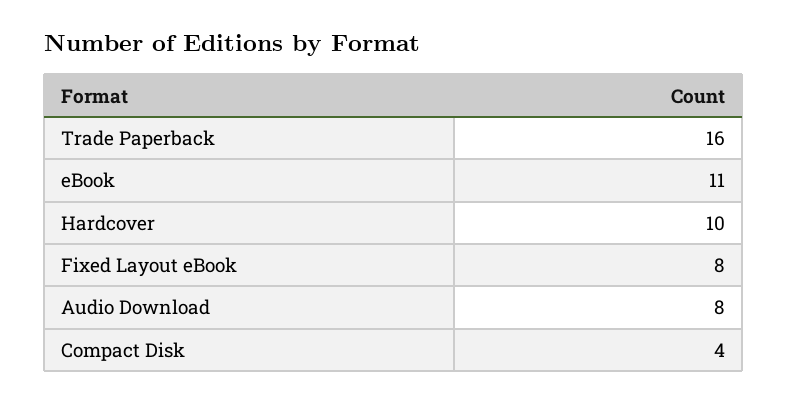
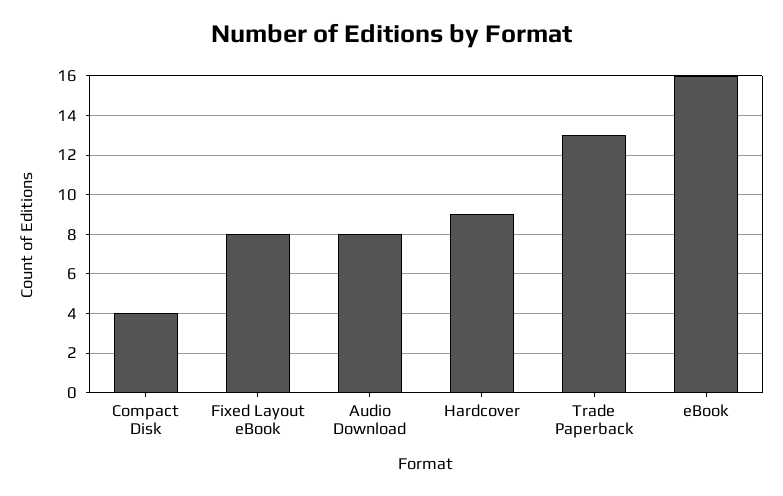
Trade Paperback: 16 -> 13
eBook: 11 -> 16
Hardcover: 10 -> 9

